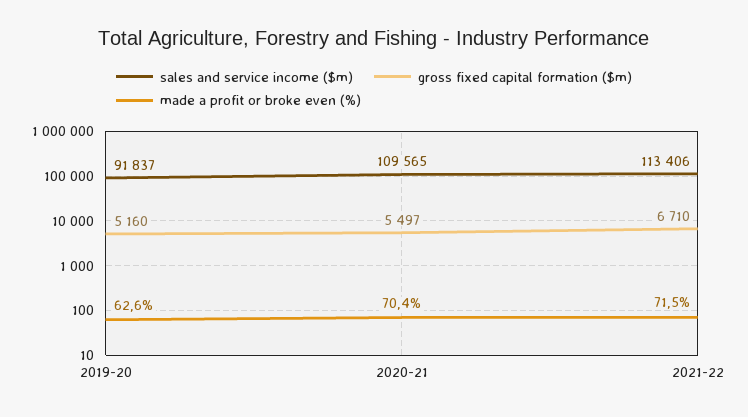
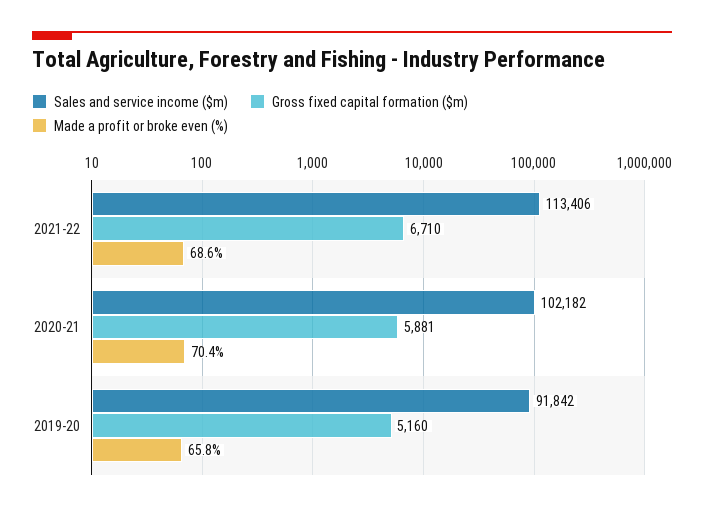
sales and service income ($m), 2019-20: 91837 -> 91842
made a profit or broke even (%), 2019-20: 62.6 -> 65.8
sales and service income ($m), 2020-21: 109565 -> 102182
gross fixed capital formation ($m), 2020-21: 5497 -> 5881
made a profit or broke even (%), 2021-22: 71.5 -> 68.6

